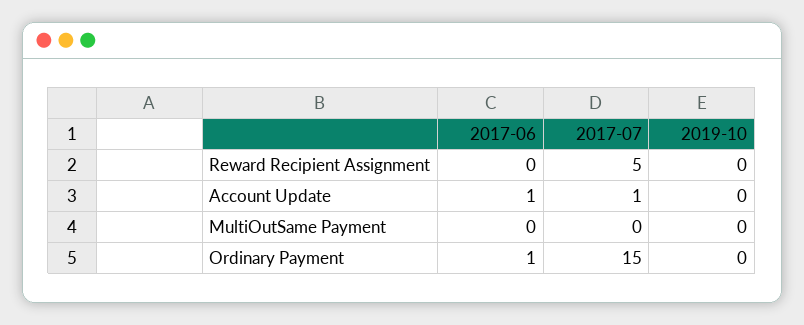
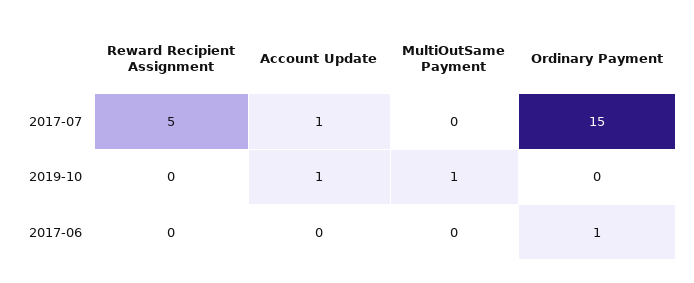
2017-06, Account Update: 1 -> 0
2019-10, Account Update: 0 -> 1
2019-10, MultiOutSame Payment: 0 -> 1

